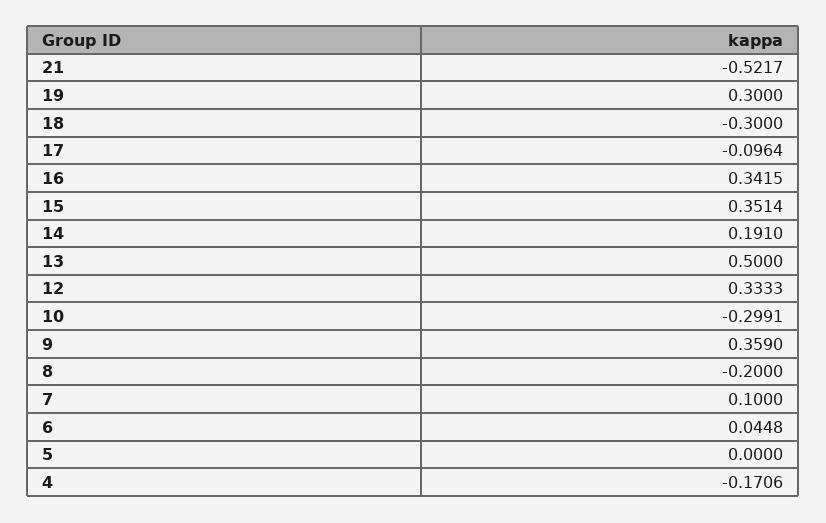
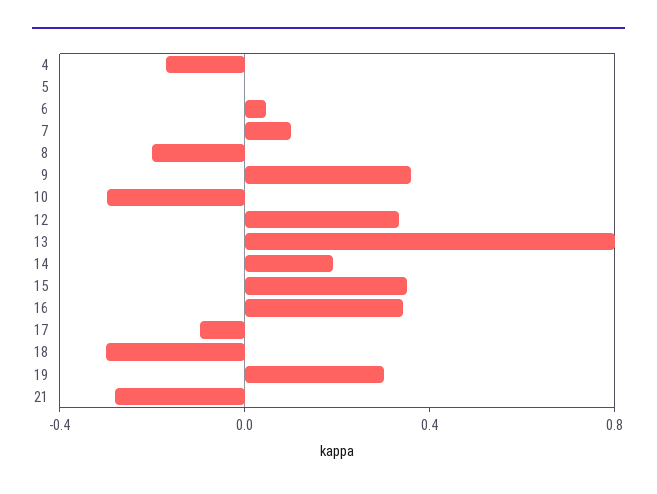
21: -0.5217 -> -0.3
13: 0.5 -> 0.8

